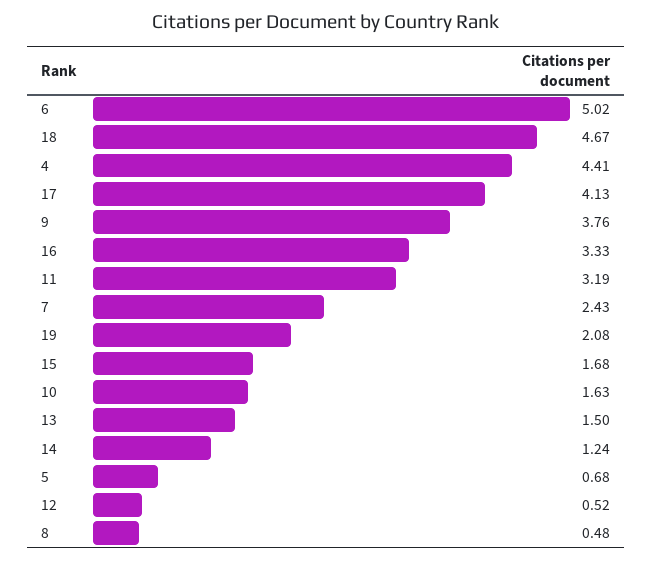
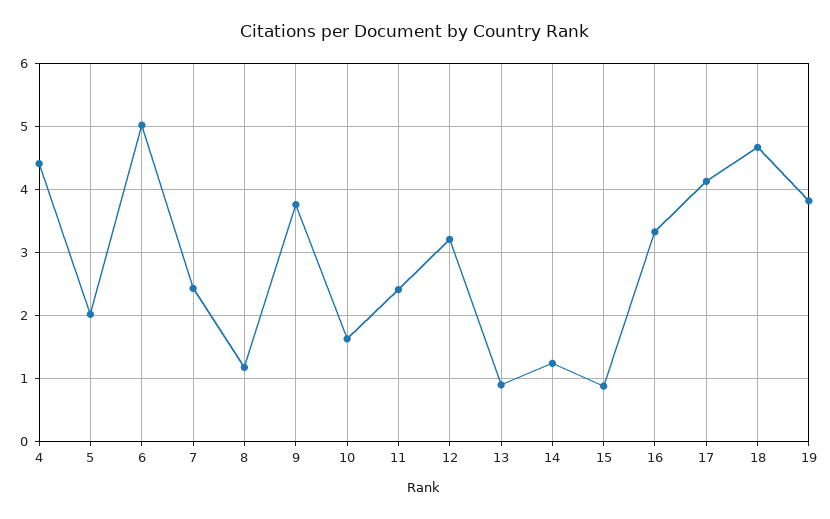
11: 3.19 -> 2.4
19: 2.08 -> 3.8
15: 1.68 -> 0.9
13: 1.5 -> 0.9
5: 0.68 -> 2
12: 0.52 -> 3.2
8: 0.48 -> 1.2

